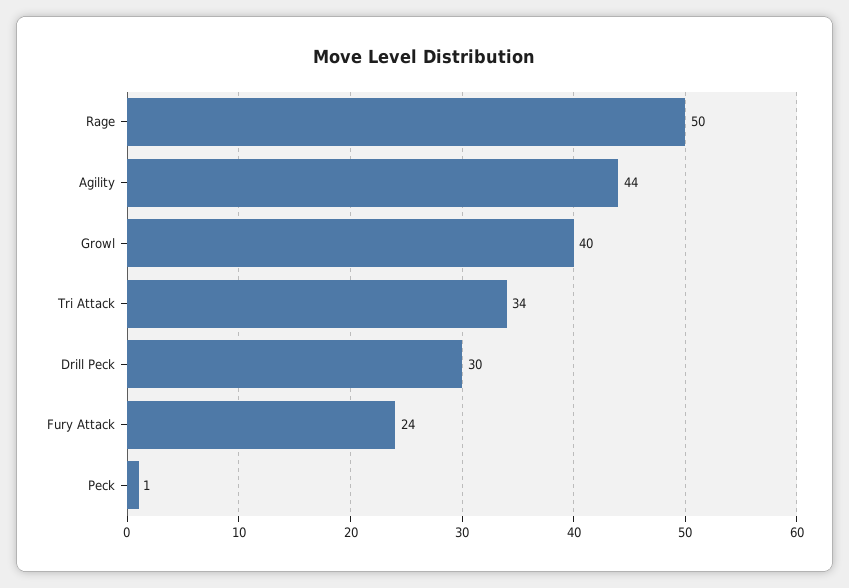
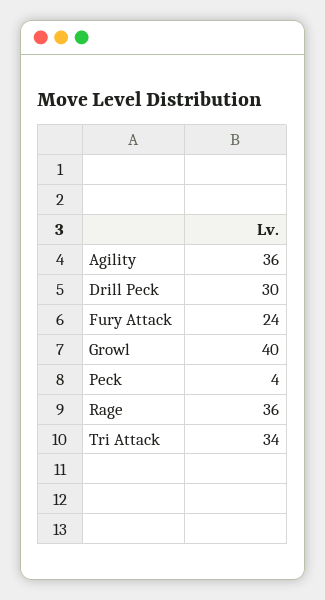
Rage: 50 -> 36
Agility: 44 -> 36
Peck: 1 -> 4

